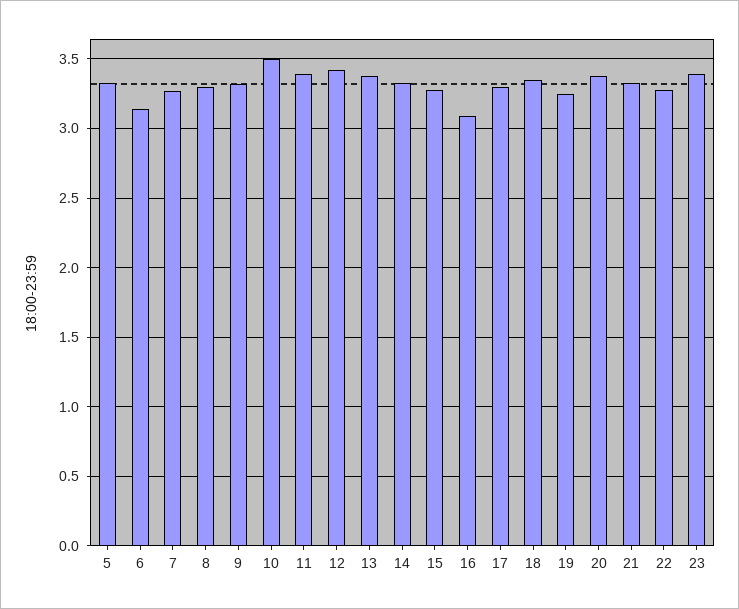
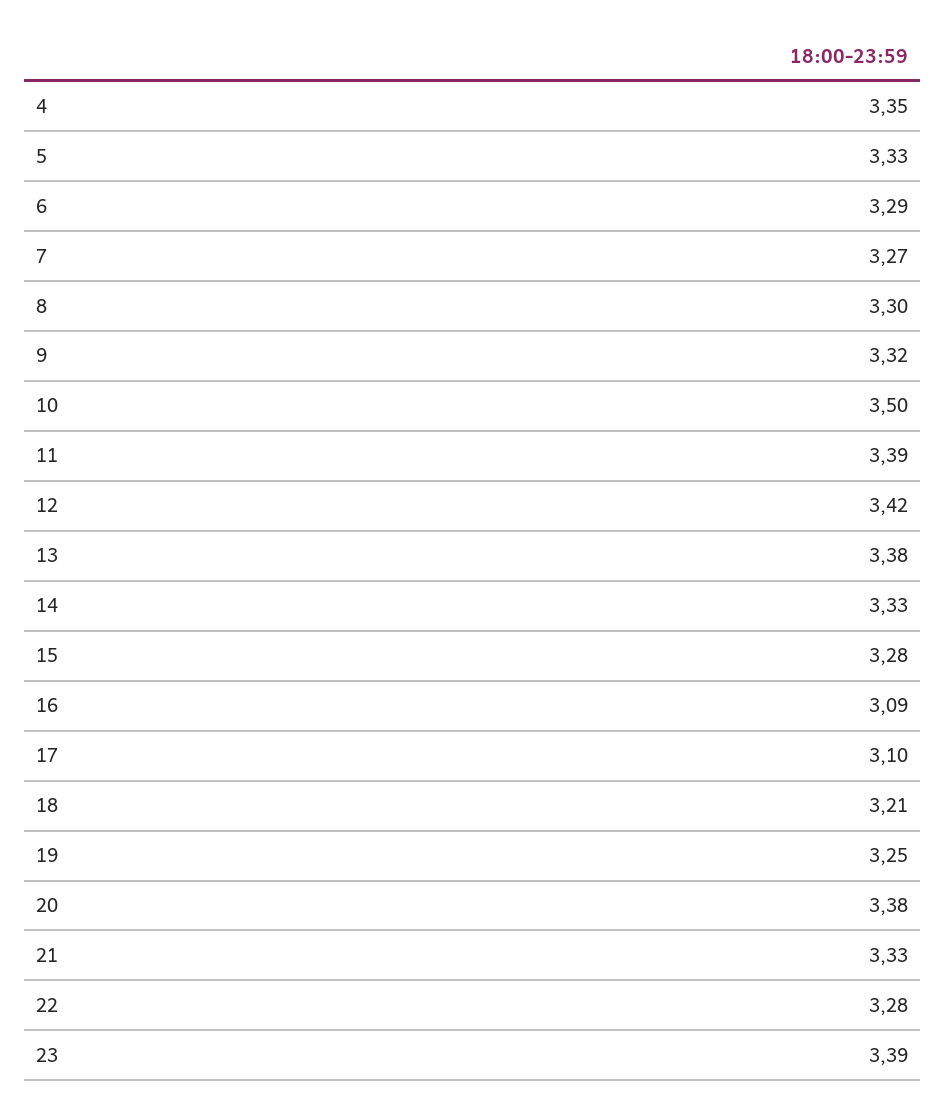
6: 3.15 -> 3.29
17: 3.3 -> 3.1
18: 3.35 -> 3.21
4: none -> 3.35

